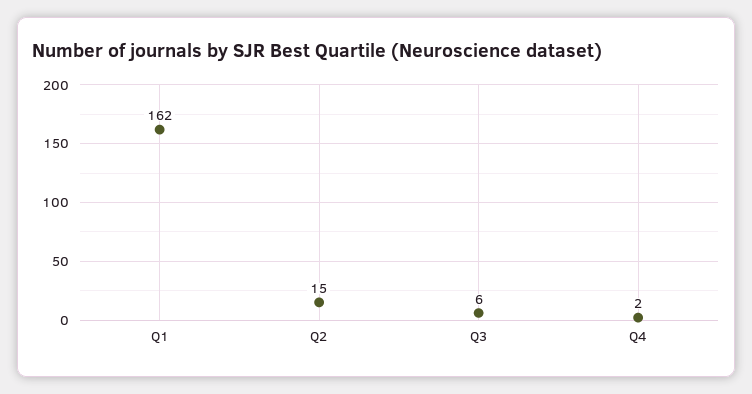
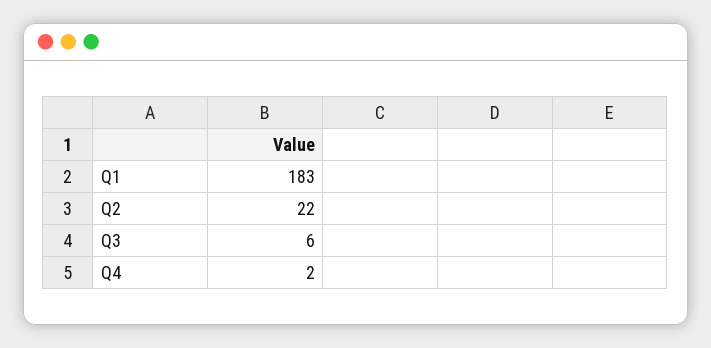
Q1: 162 -> 183
Q2: 15 -> 22

